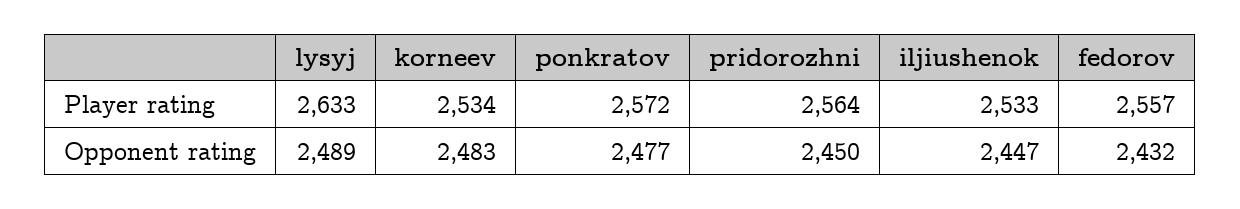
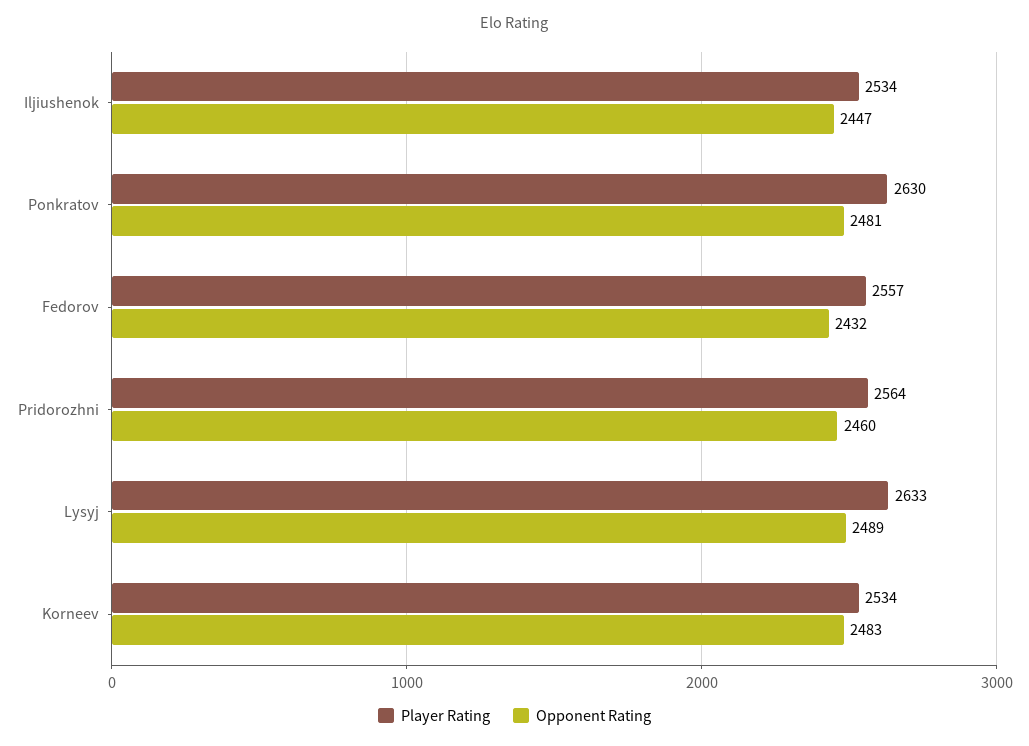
Player rating, ponkratov: 2572 -> 2630
Player rating, iljiushenok: 2533 -> 2534
Opponent rating, ponkratov: 2477 -> 2481
Opponent rating, pridorozhni: 2450 -> 2460

